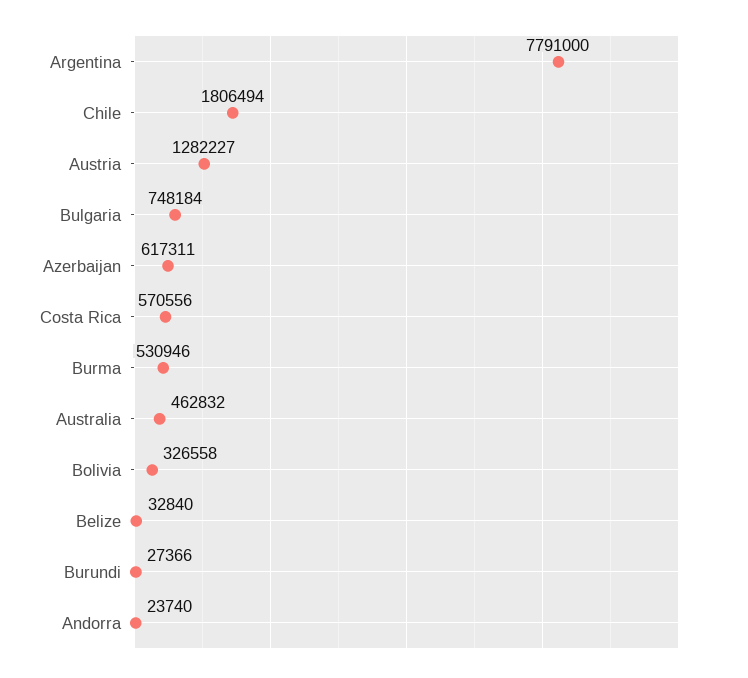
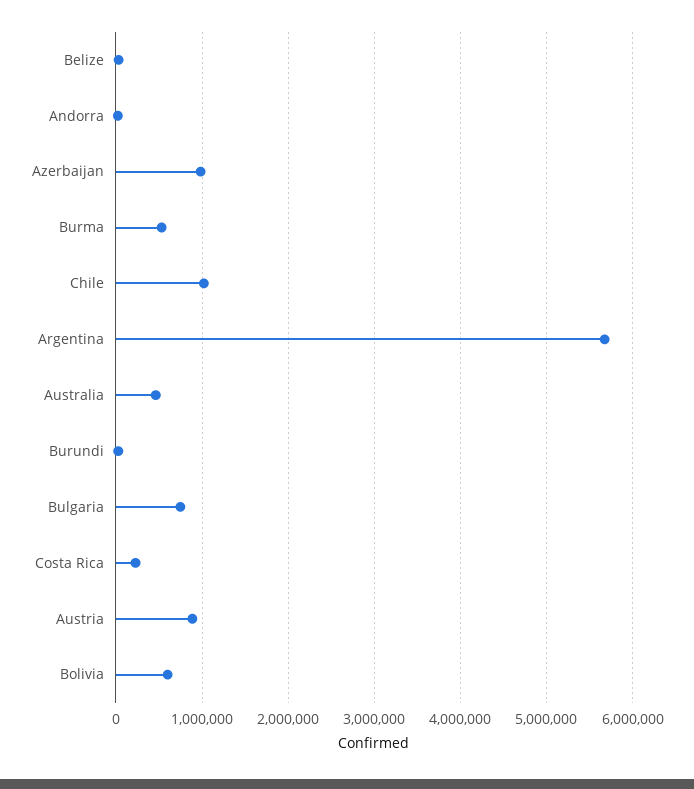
Argentina: 7791000 -> 5700000
Chile: 1806494 -> 1000000
Austria: 1282227 -> 900000
Azerbaijan: 617311 -> 1000000
Costa Rica: 570556 -> 200000
Bolivia: 326558 -> 600000

